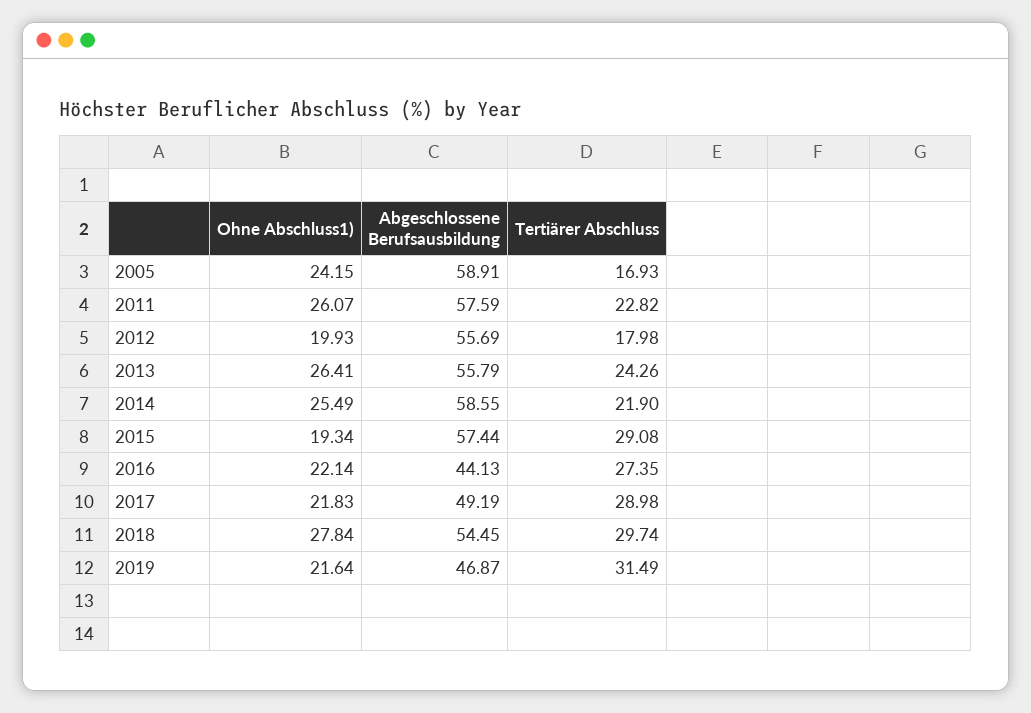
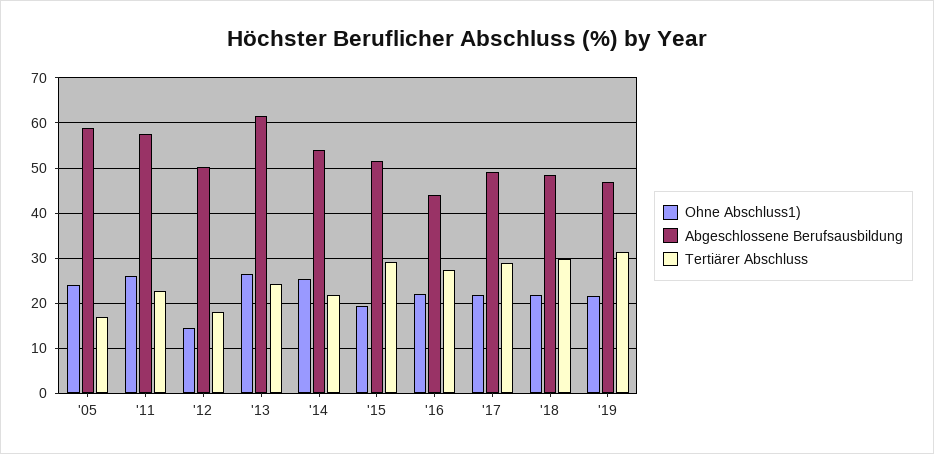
Ohne Abschluss1), 2012: 19.93 -> 14
Abgeschlossene Berufsausbildung, 2012: 55.69 -> 50
Abgeschlossene Berufsausbildung, 2013: 55.79 -> 62
Abgeschlossene Berufsausbildung, 2014: 58.55 -> 54
Abgeschlossene Berufsausbildung, 2015: 57.44 -> 52
Ohne Abschluss1), 2018: 27.84 -> 22
Abgeschlossene Berufsausbildung, 2018: 54.45 -> 48

